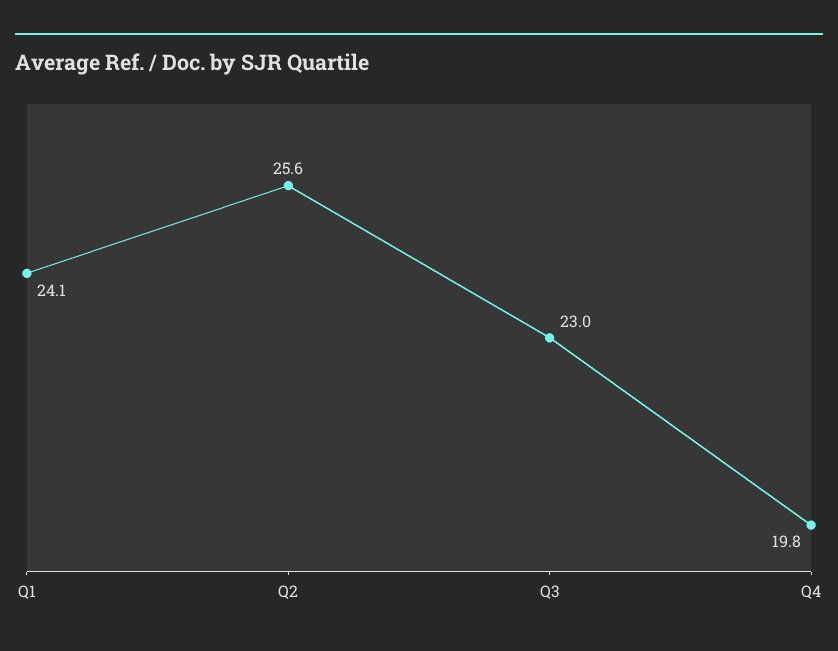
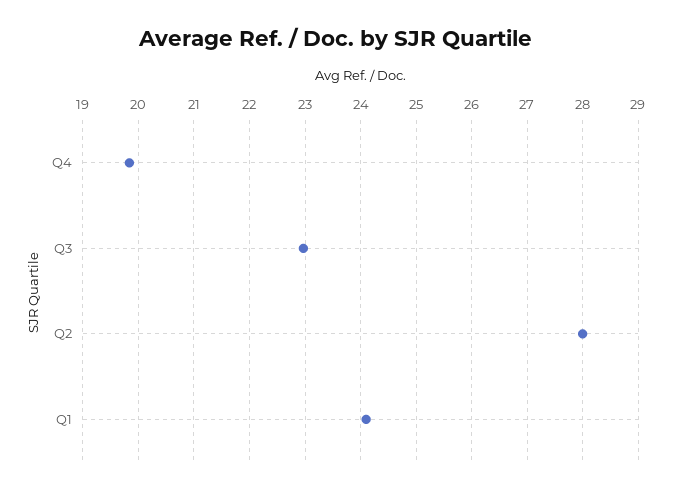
Q2: 25.6 -> 28

